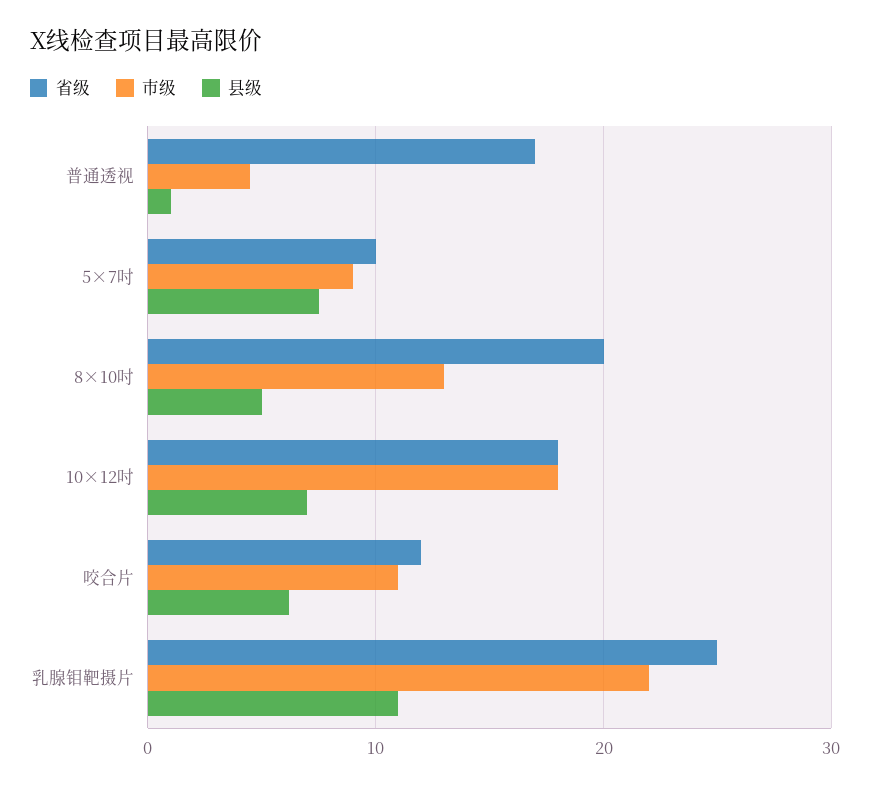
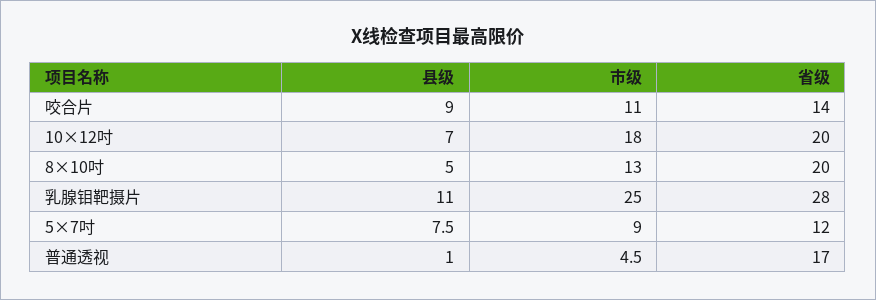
省级, 5×7吋: 10 -> 12
省级, 10×12吋: 18 -> 20
省级, 咬合片: 12 -> 14
县级, 咬合片: 6 -> 9
省级, 乳腺钼靶摄片: 25 -> 28
市级, 乳腺钼靶摄片: 22 -> 25

